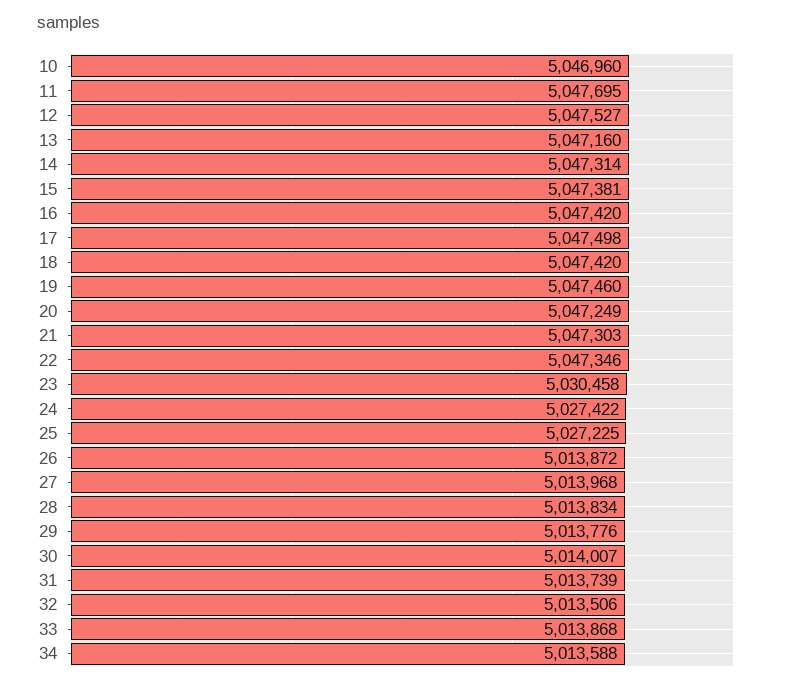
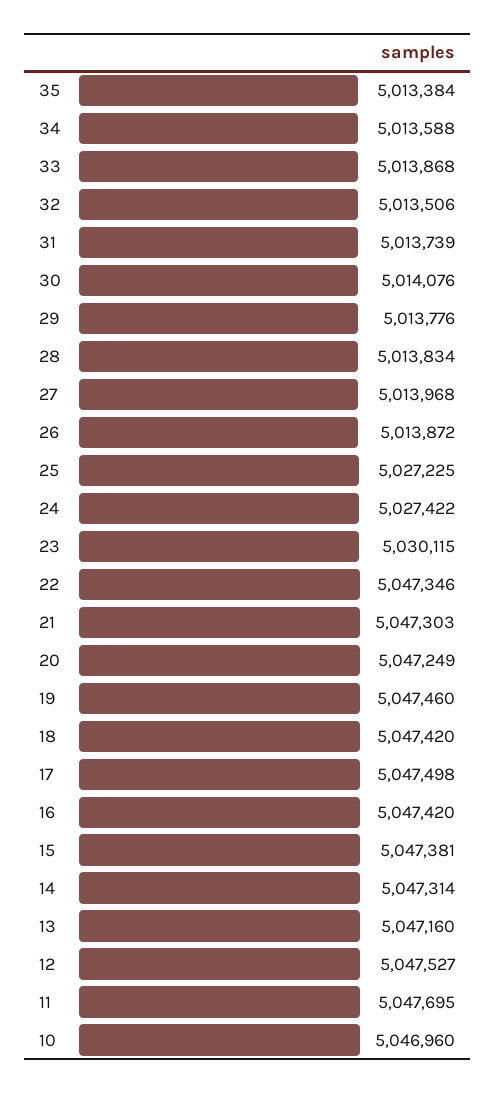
23: 5030458 -> 5030115
30: 5014007 -> 5014076
35: none -> 5013384

